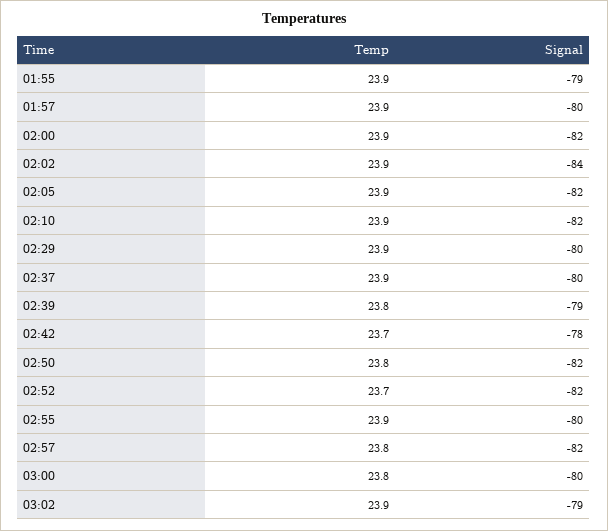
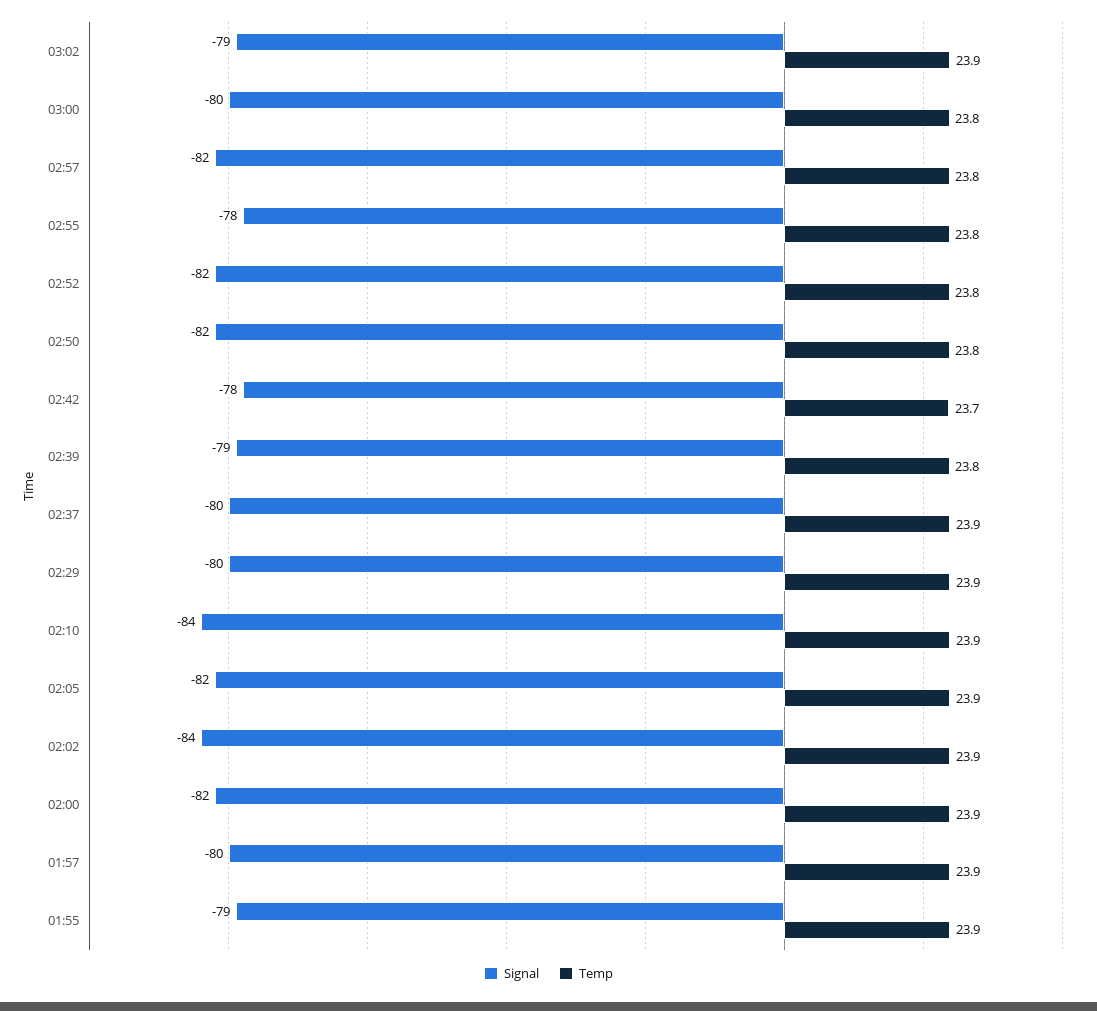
Signal, 02:10: -82 -> -84
Temp, 02:52: 23.7 -> 23.8
Temp, 02:55: 23.9 -> 23.8
Signal, 02:55: -80 -> -78

